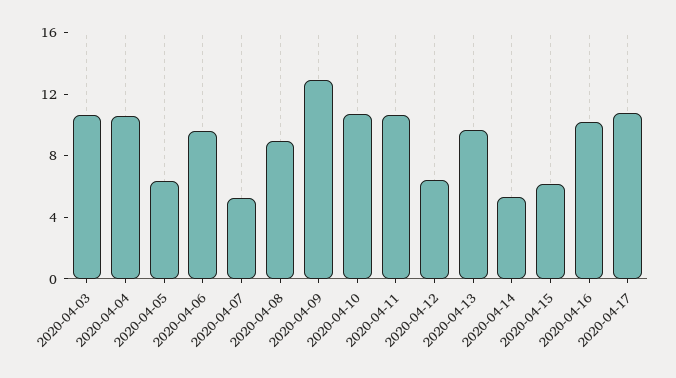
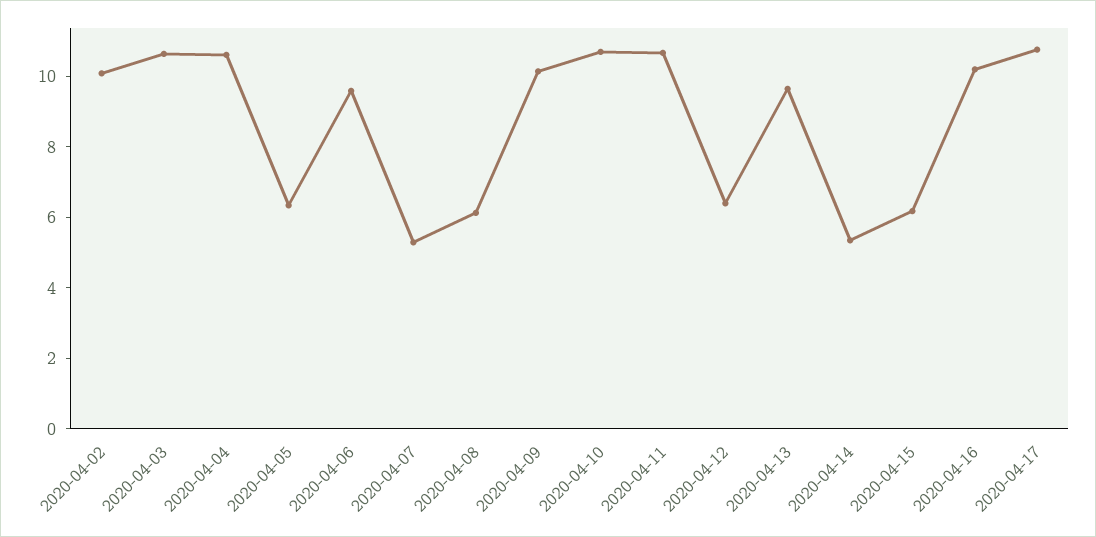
2020-04-08: 9 -> 6
2020-04-09: 13 -> 10
2020-04-02: none -> 10

